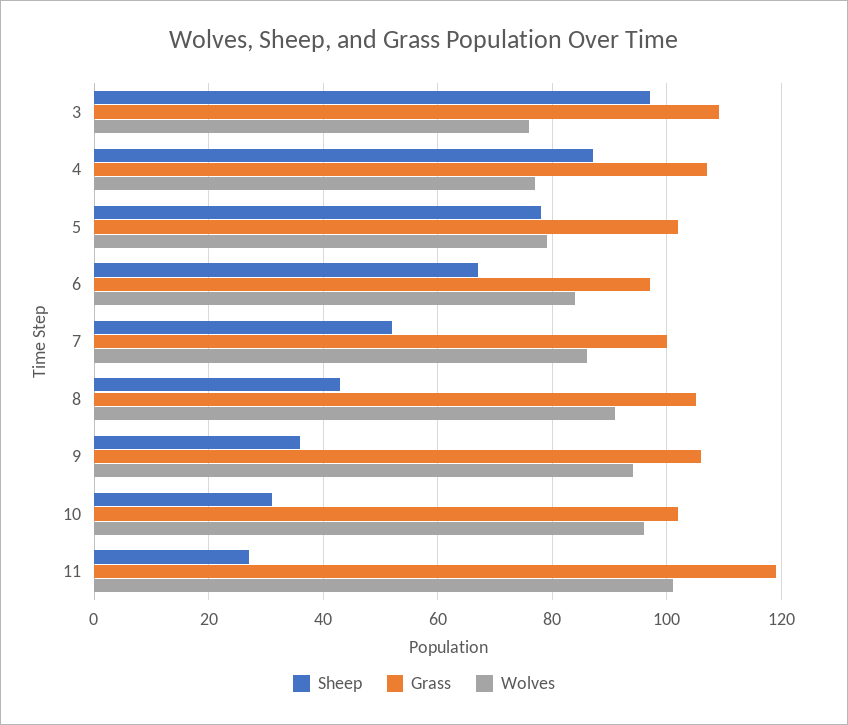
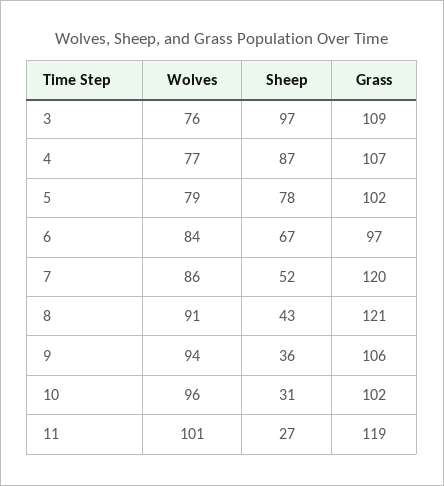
Grass, 7: 100 -> 120
Grass, 8: 105 -> 121

